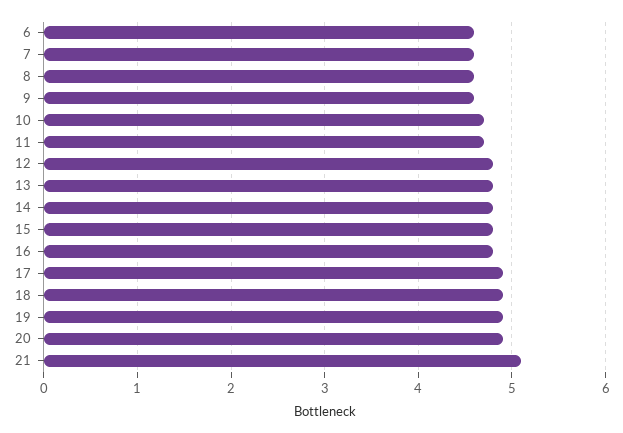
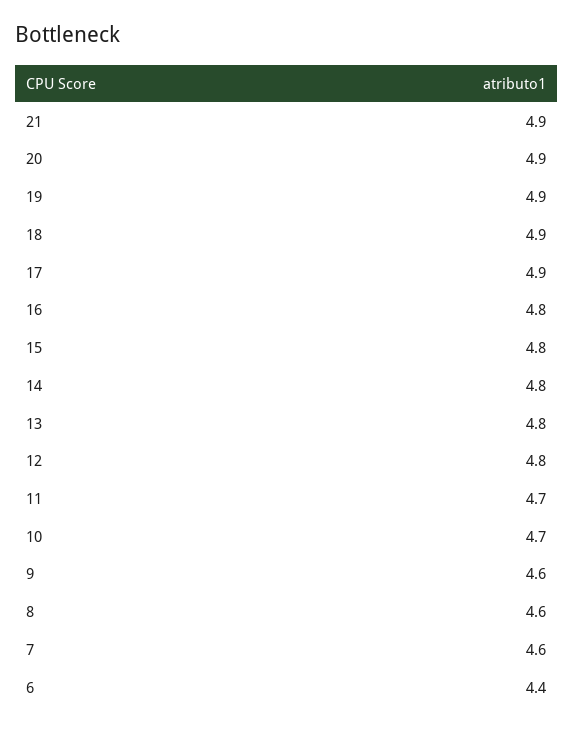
6: 4.6 -> 4.4
21: 5.1 -> 4.9

